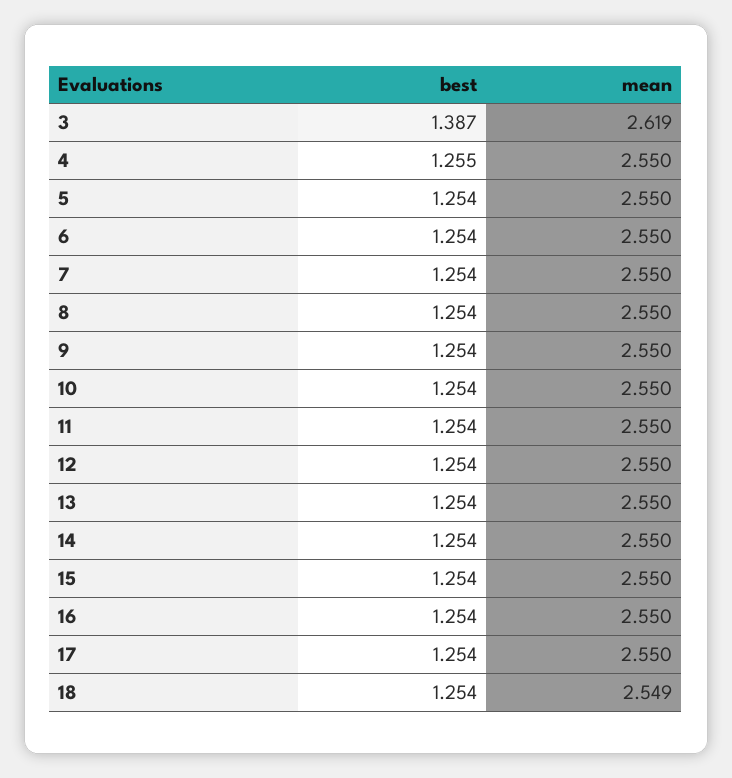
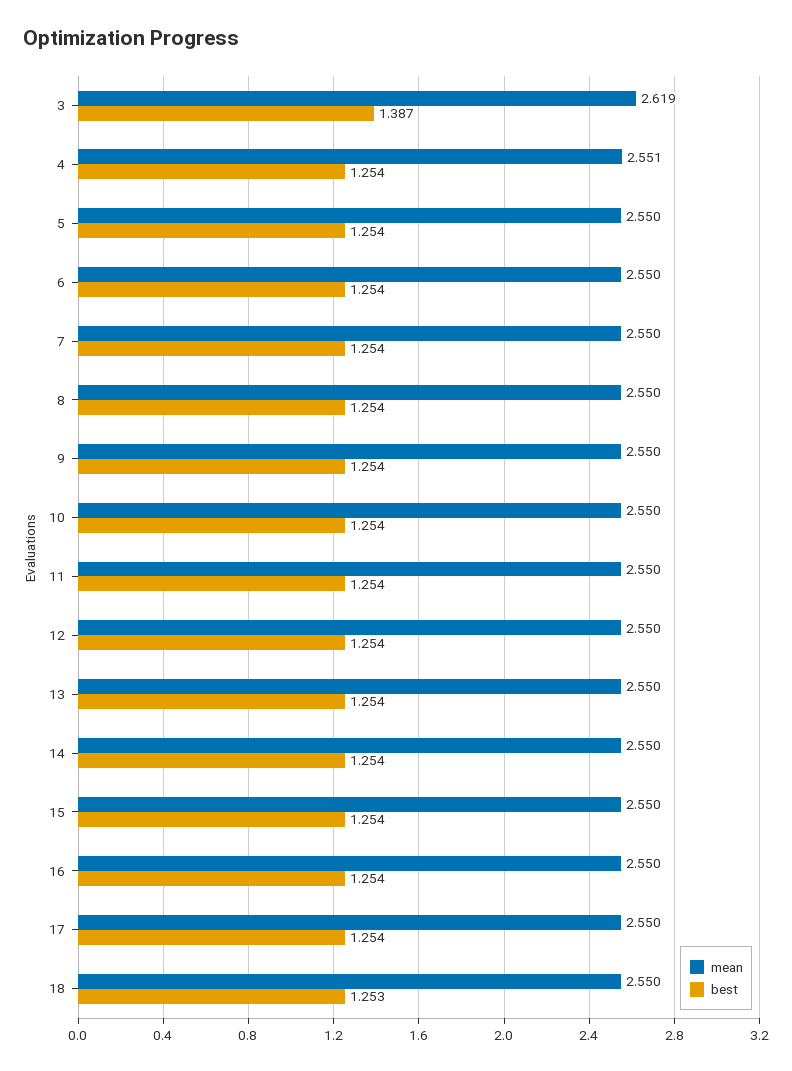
best, 4: 1.255 -> 1.254
mean, 4: 2.55 -> 2.551
best, 18: 1.254 -> 1.253
mean, 18: 2.549 -> 2.55

